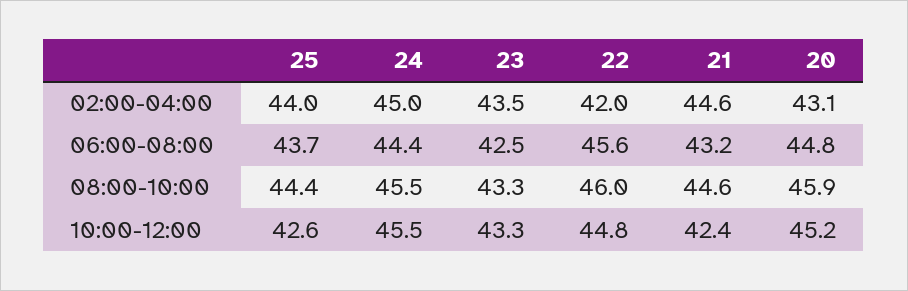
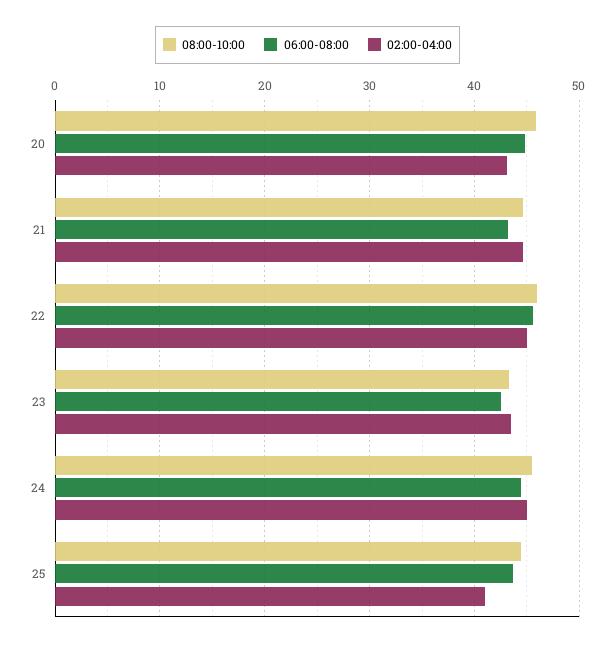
02:00-04:00, 25: 44 -> 41
02:00-04:00, 22: 42 -> 45
10:00-12:00, 25: 42.6 -> none
10:00-12:00, 24: 45.5 -> none
10:00-12:00, 23: 43.3 -> none
10:00-12:00, 22: 44.8 -> none
10:00-12:00, 21: 42.4 -> none
10:00-12:00, 20: 45.2 -> none

